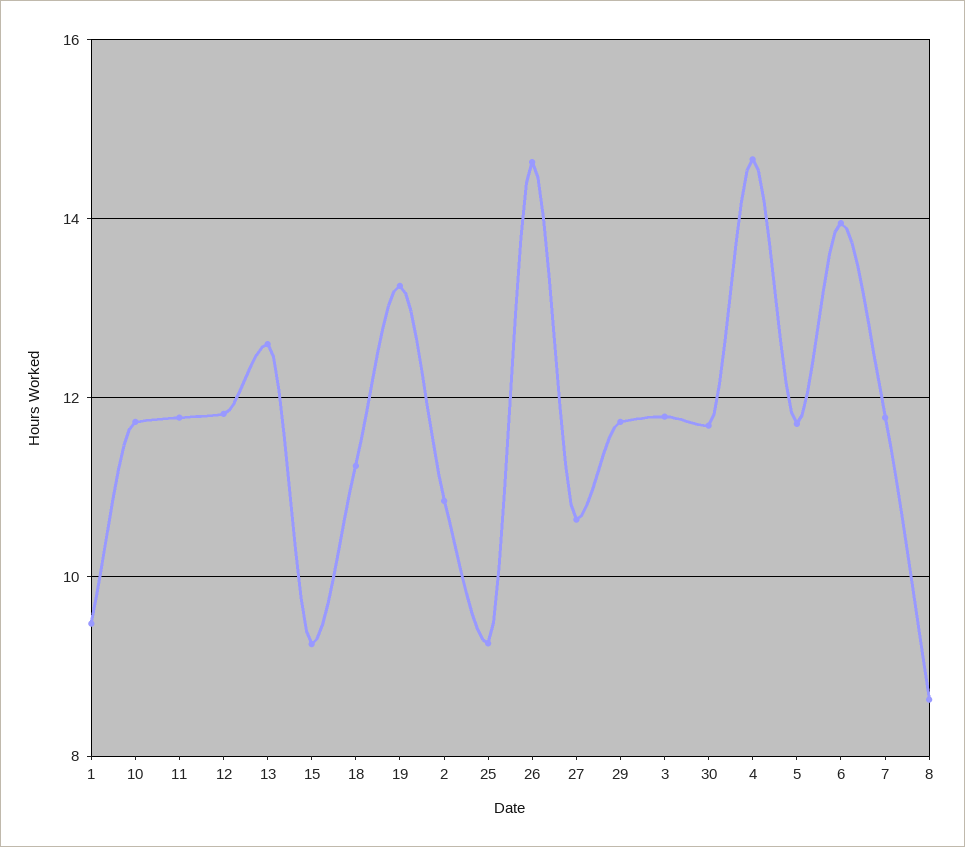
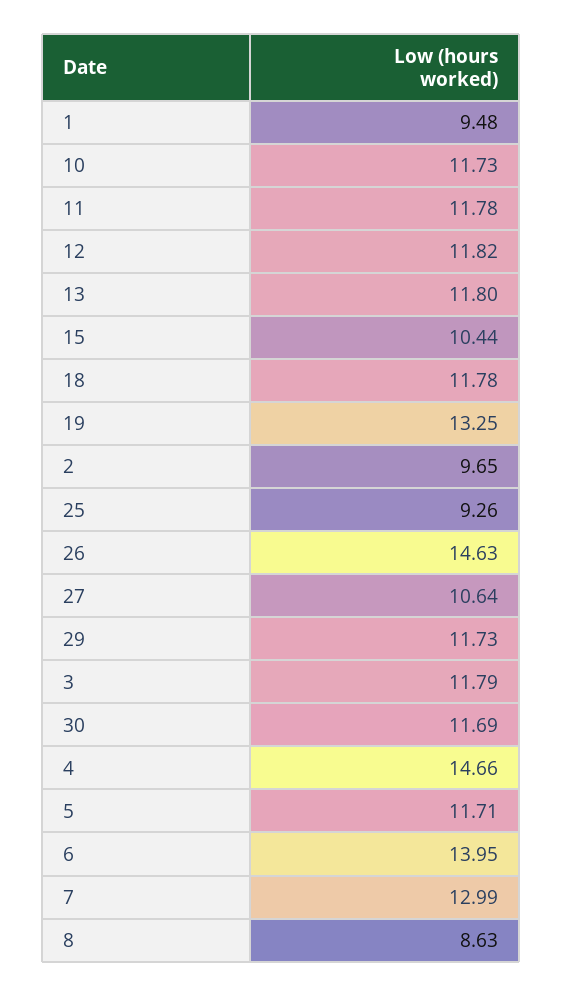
13: 12.6 -> 11.8
15: 9.2 -> 10.44
18: 11.2 -> 11.78
2: 10.8 -> 9.65
7: 11.8 -> 12.99

